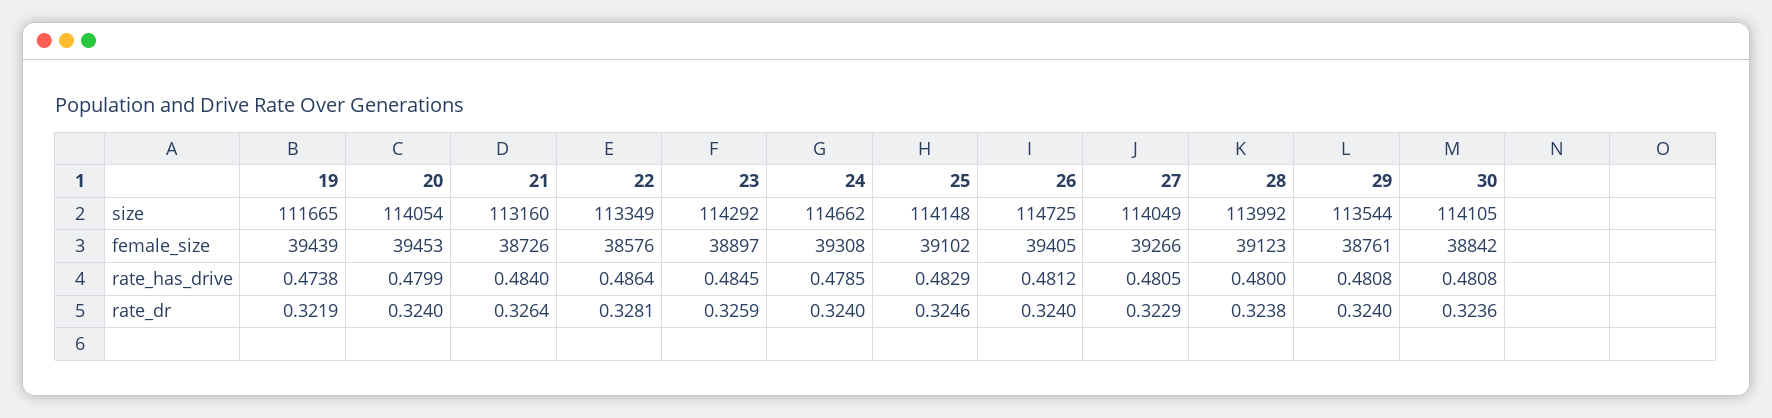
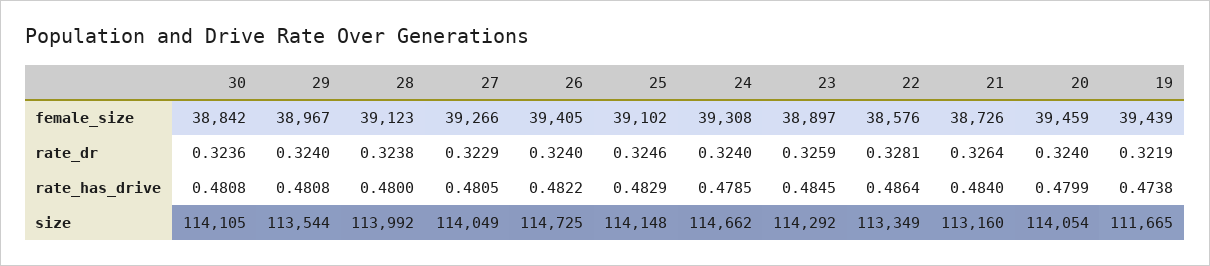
20, female_size: 39453 -> 39459
29, female_size: 38761 -> 38967
26, rate_has_drive: 0.4812 -> 0.4822

